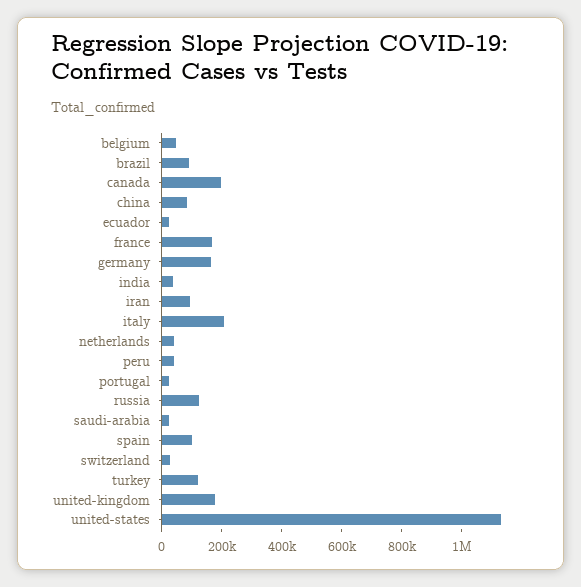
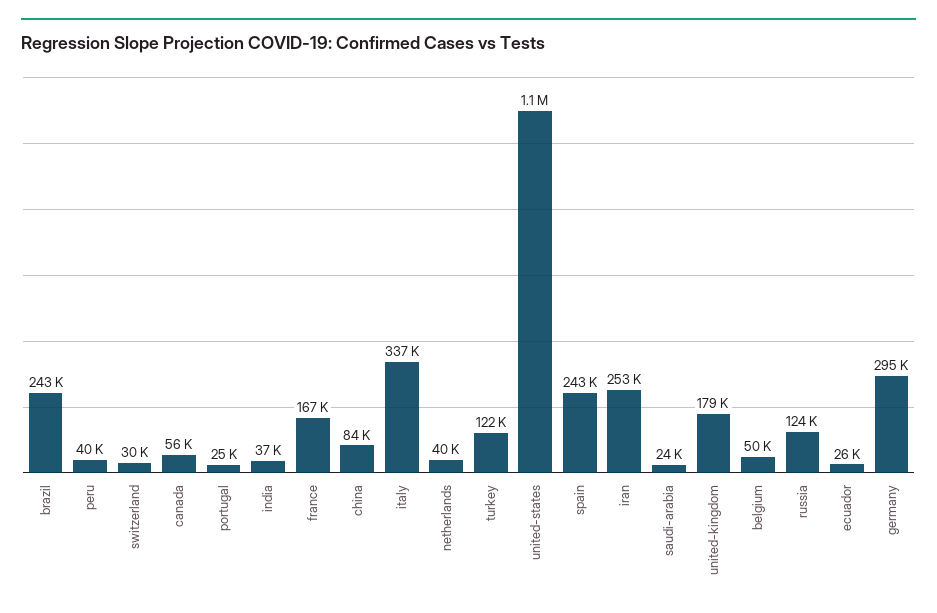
brazil: 100000 -> 243000
canada: 200000 -> 56000
germany: 150000 -> 295000
iran: 100000 -> 253000
italy: 200000 -> 337000
spain: 100000 -> 243000

